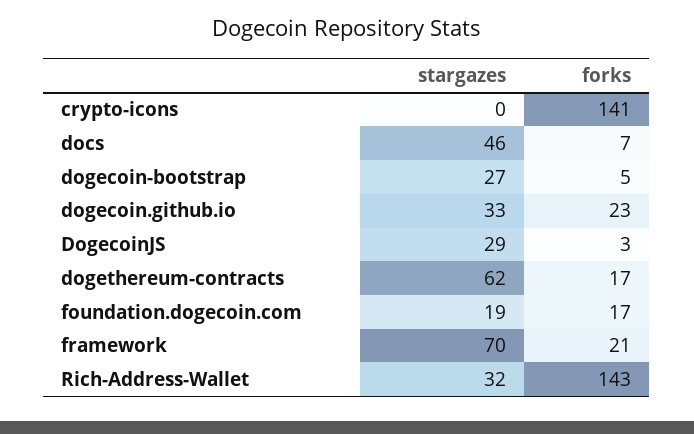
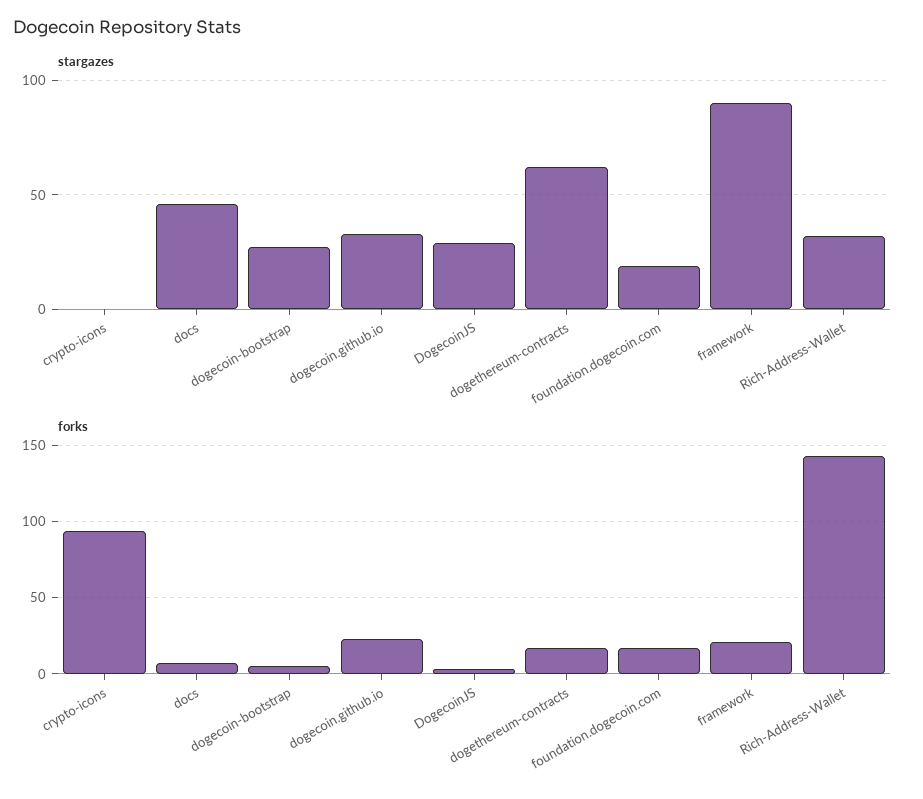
forks, crypto-icons: 141 -> 95
stargazes, framework: 70 -> 90

